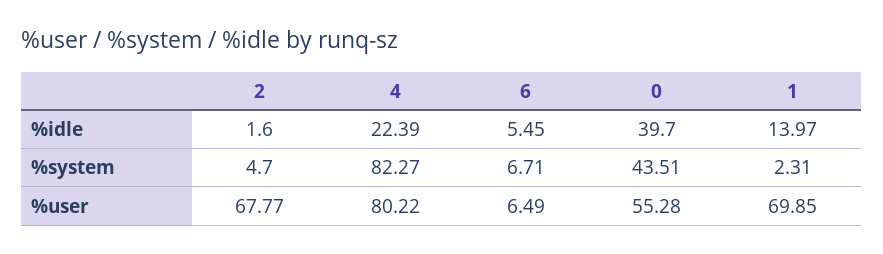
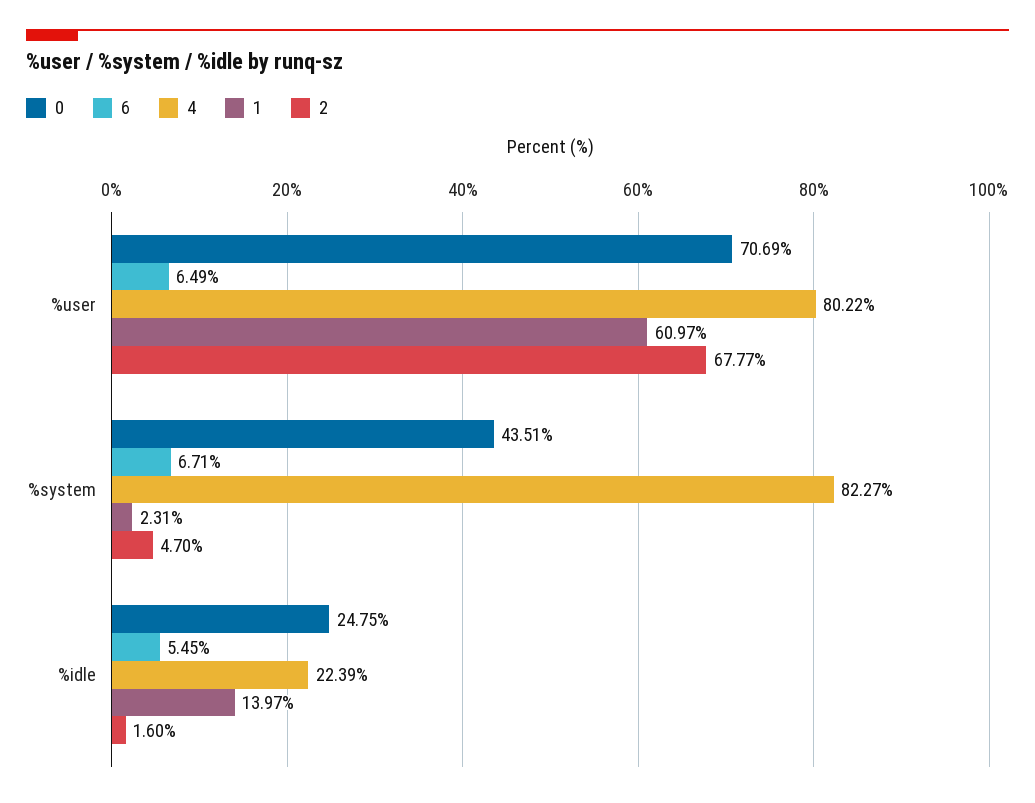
0, %idle: 39.7 -> 24.75
0, %user: 55.28 -> 70.69
1, %user: 69.85 -> 60.97

